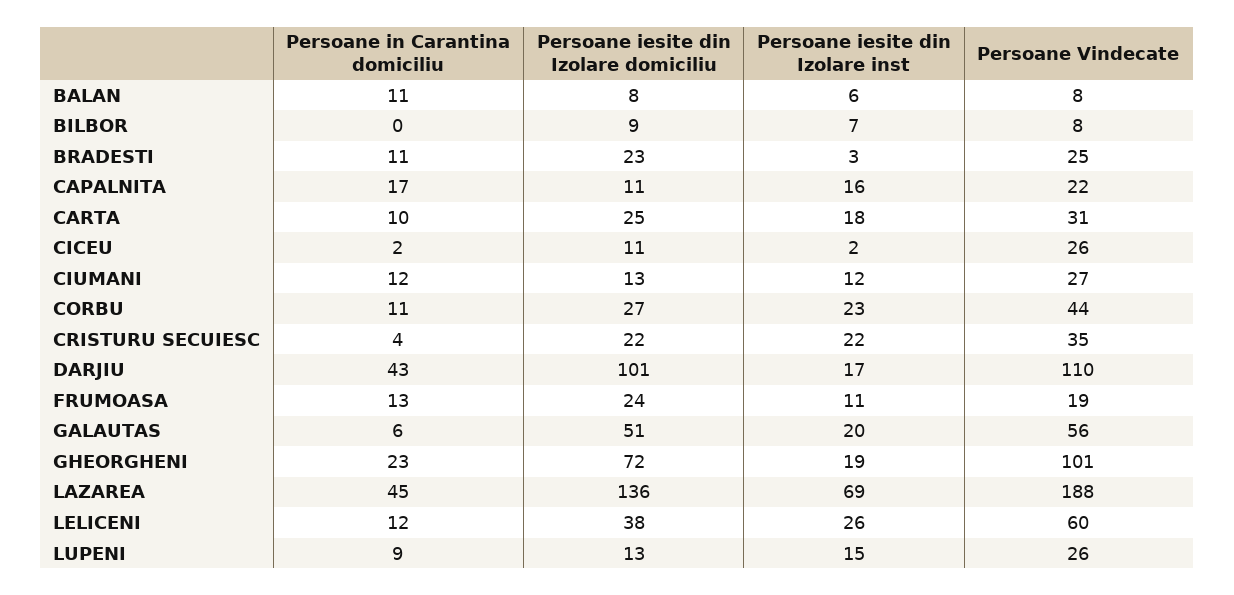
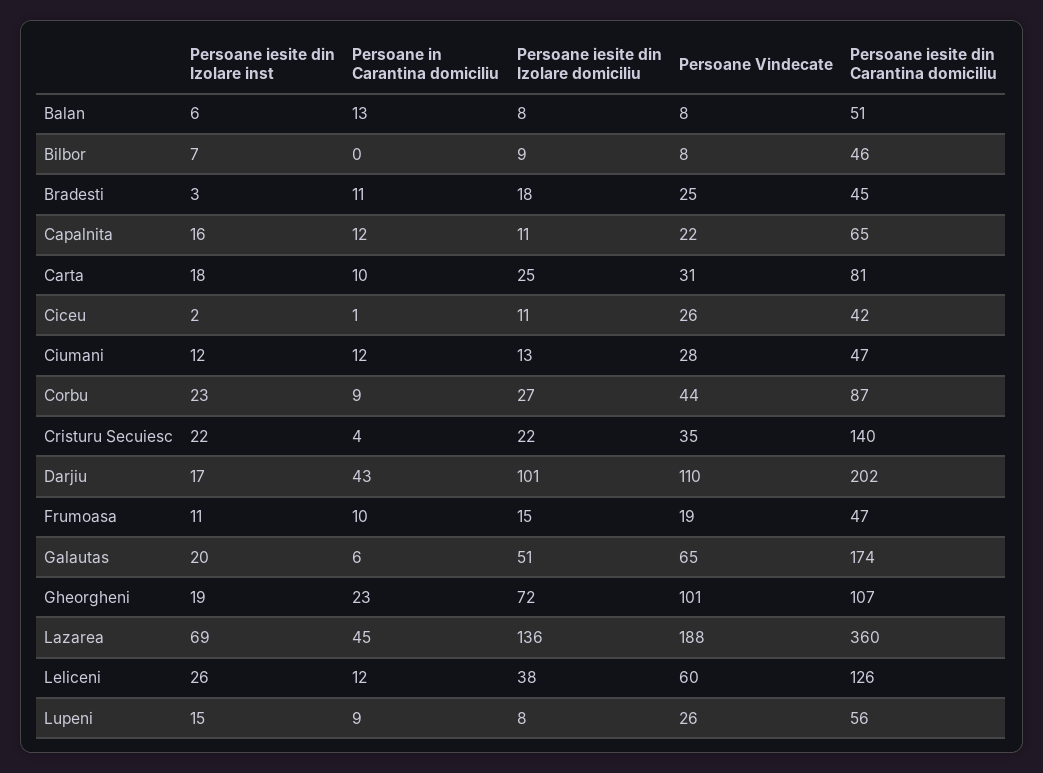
Persoane in Carantina domiciliu, BALAN: 11 -> 13
Persoane iesite din Izolare domiciliu, BRADESTI: 23 -> 18
Persoane in Carantina domiciliu, CAPALNITA: 17 -> 12
Persoane in Carantina domiciliu, CICEU: 2 -> 1
Persoane Vindecate, CIUMANI: 27 -> 28
Persoane in Carantina domiciliu, CORBU: 11 -> 9
Persoane in Carantina domiciliu, FRUMOASA: 13 -> 10
Persoane iesite din Izolare domiciliu, FRUMOASA: 24 -> 15
Persoane Vindecate, GALAUTAS: 56 -> 65
Persoane iesite din Izolare domiciliu, LUPENI: 13 -> 8
Persoane iesite din Carantina domiciliu, BALAN: none -> 51
Persoane iesite din Carantina domiciliu, BILBOR: none -> 46
Persoane iesite din Carantina domiciliu, BRADESTI: none -> 45
Persoane iesite din Carantina domiciliu, CAPALNITA: none -> 65
Persoane iesite din Carantina domiciliu, CARTA: none -> 81
Persoane iesite din Carantina domiciliu, CICEU: none -> 42
Persoane iesite din Carantina domiciliu, CIUMANI: none -> 47
Persoane iesite din Carantina domiciliu, CORBU: none -> 87
Persoane iesite din Carantina domiciliu, CRISTURU SECUIESC: none -> 140
Persoane iesite din Carantina domiciliu, DARJIU: none -> 202
Persoane iesite din Carantina domiciliu, FRUMOASA: none -> 47
Persoane iesite din Carantina domiciliu, GALAUTAS: none -> 174
Persoane iesite din Carantina domiciliu, GHEORGHENI: none -> 107
Persoane iesite din Carantina domiciliu, LAZAREA: none -> 360
Persoane iesite din Carantina domiciliu, LELICENI: none -> 126
Persoane iesite din Carantina domiciliu, LUPENI: none -> 56

